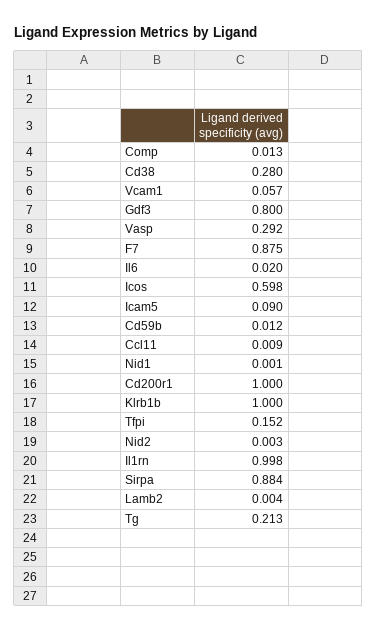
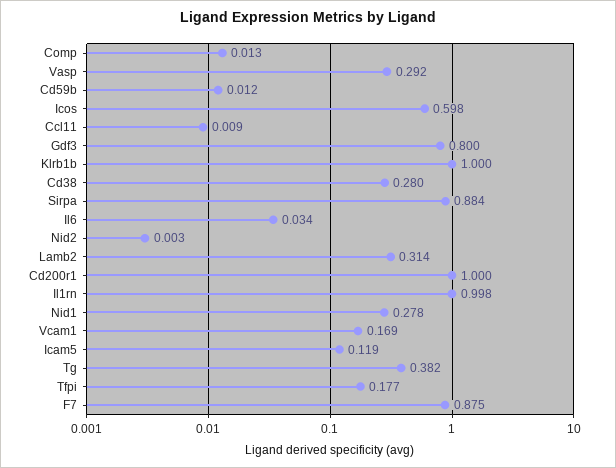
Vcam1: 0.057 -> 0.169
Il6: 0.02 -> 0.034
Icam5: 0.09 -> 0.119
Nid1: 0.001 -> 0.278
Tfpi: 0.152 -> 0.177
Lamb2: 0.004 -> 0.314
Tg: 0.213 -> 0.382

